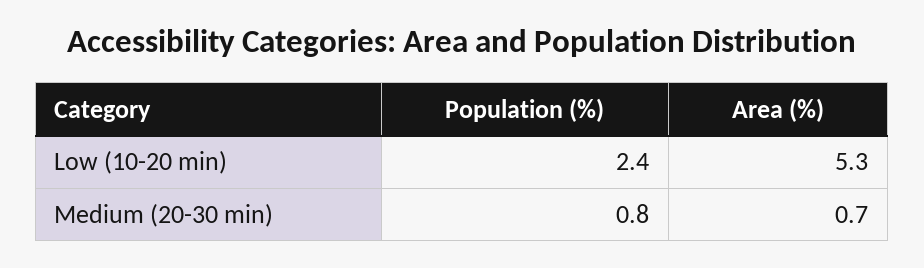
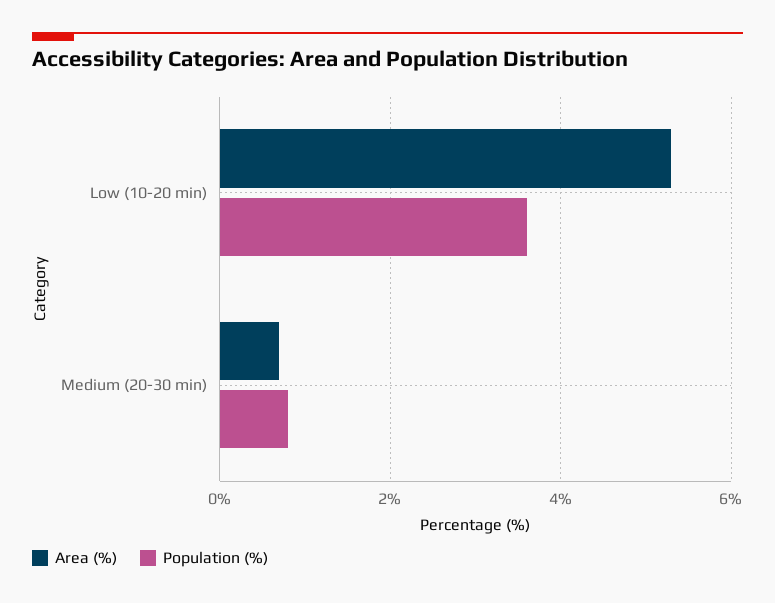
Population (%), Low (10-20 min): 2.4 -> 3.5

